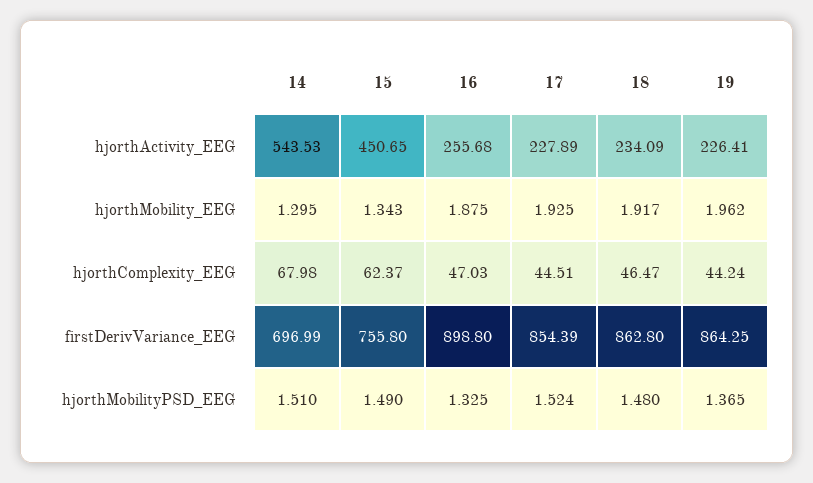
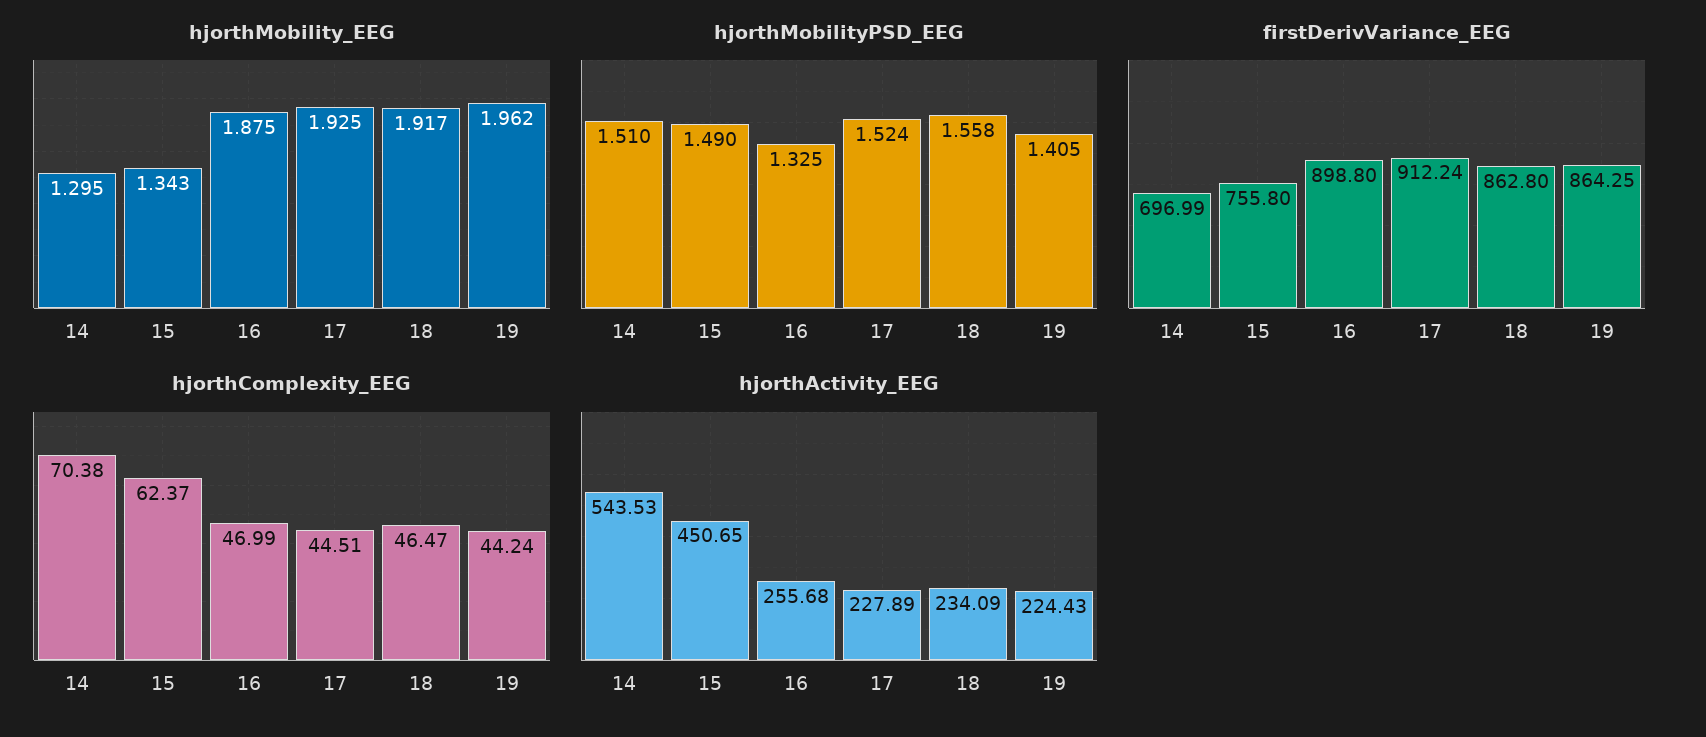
hjorthActivity_EEG, 19: 226.41 -> 224.43
hjorthComplexity_EEG, 14: 67.98 -> 70.38
hjorthComplexity_EEG, 16: 47.03 -> 46.99
firstDerivVariance_EEG, 17: 854.39 -> 912.24
hjorthMobilityPSD_EEG, 18: 1.48 -> 1.558
hjorthMobilityPSD_EEG, 19: 1.365 -> 1.405

